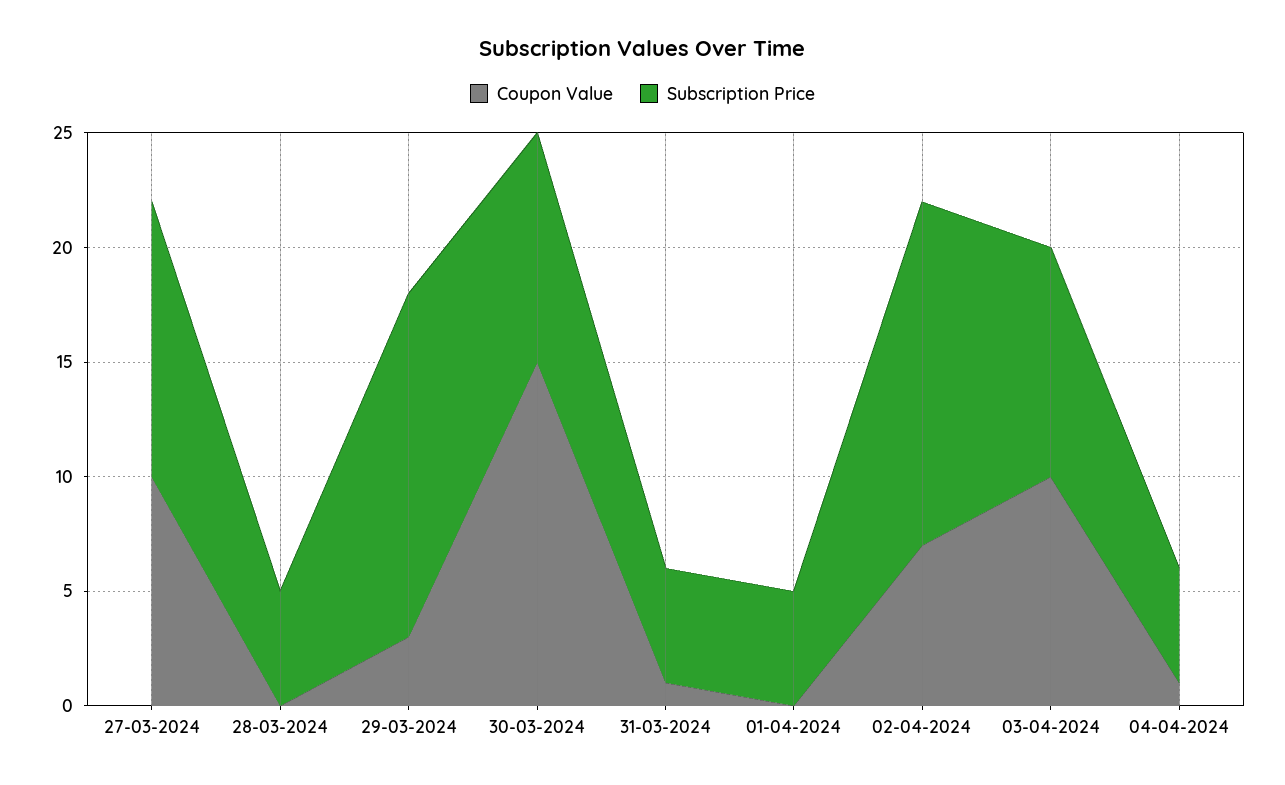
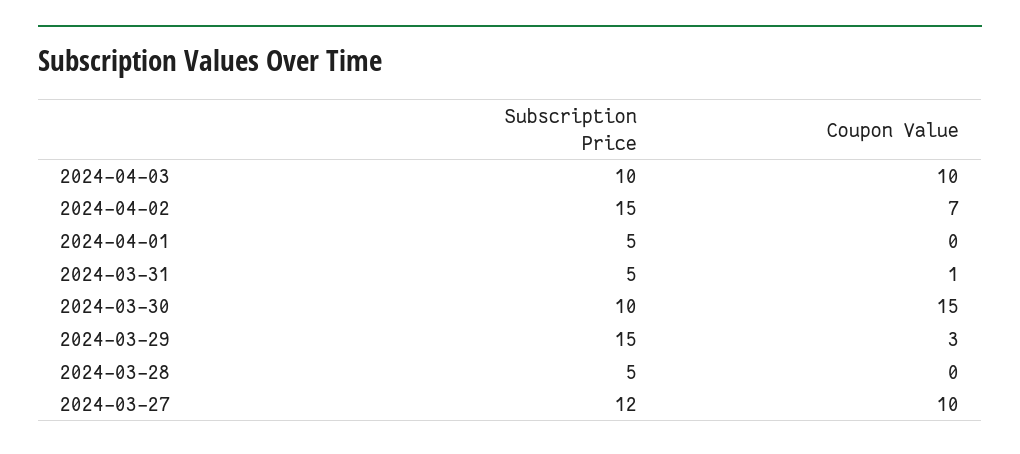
Coupon Value, 04-04-2024: 1 -> none
Subscription Price, 04-04-2024: 5 -> none

